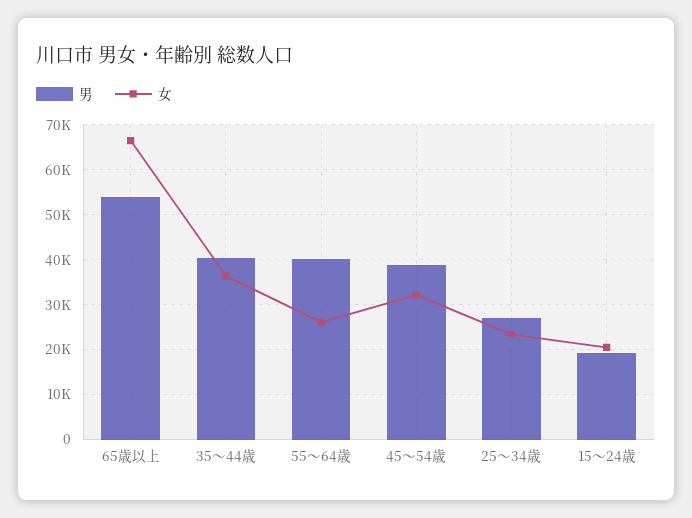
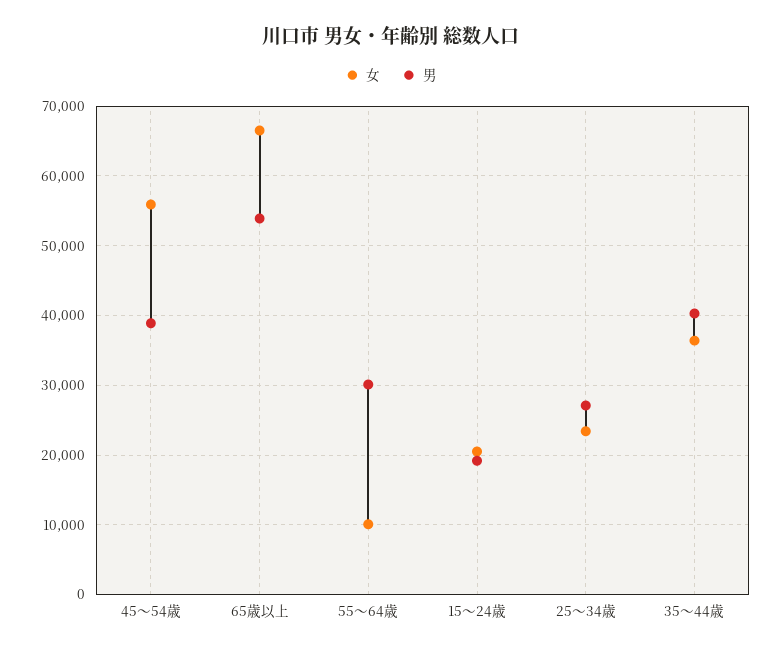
男, 55～64歳: 40000 -> 30000
女, 55～64歳: 26000 -> 10000
女, 45～54歳: 32000 -> 56000

